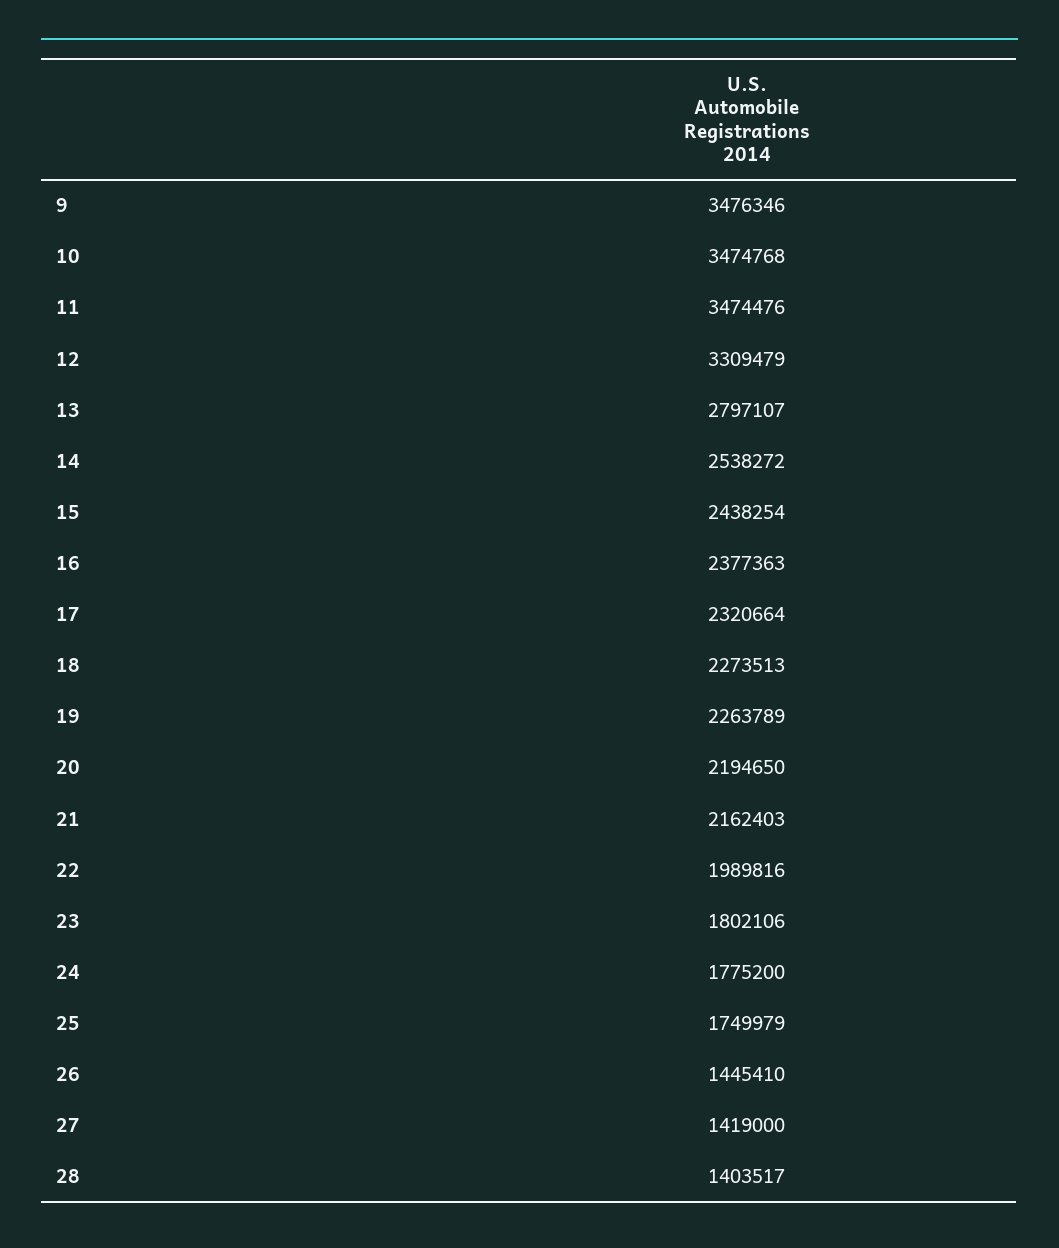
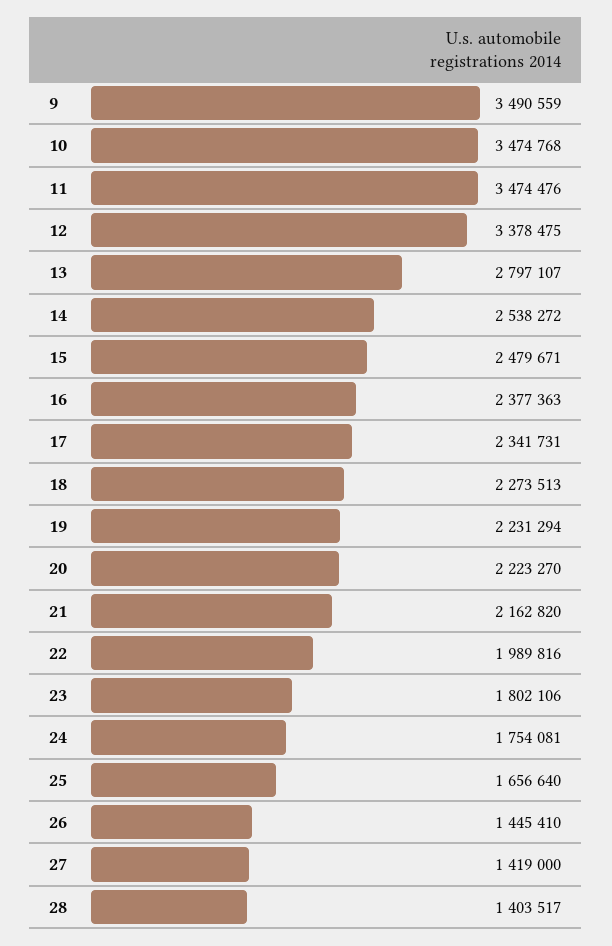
9: 3476346 -> 3490559
12: 3309479 -> 3378475
15: 2438254 -> 2479671
17: 2320664 -> 2341731
19: 2263789 -> 2231294
20: 2194650 -> 2223270
21: 2162403 -> 2162820
24: 1775200 -> 1754081
25: 1749979 -> 1656640

